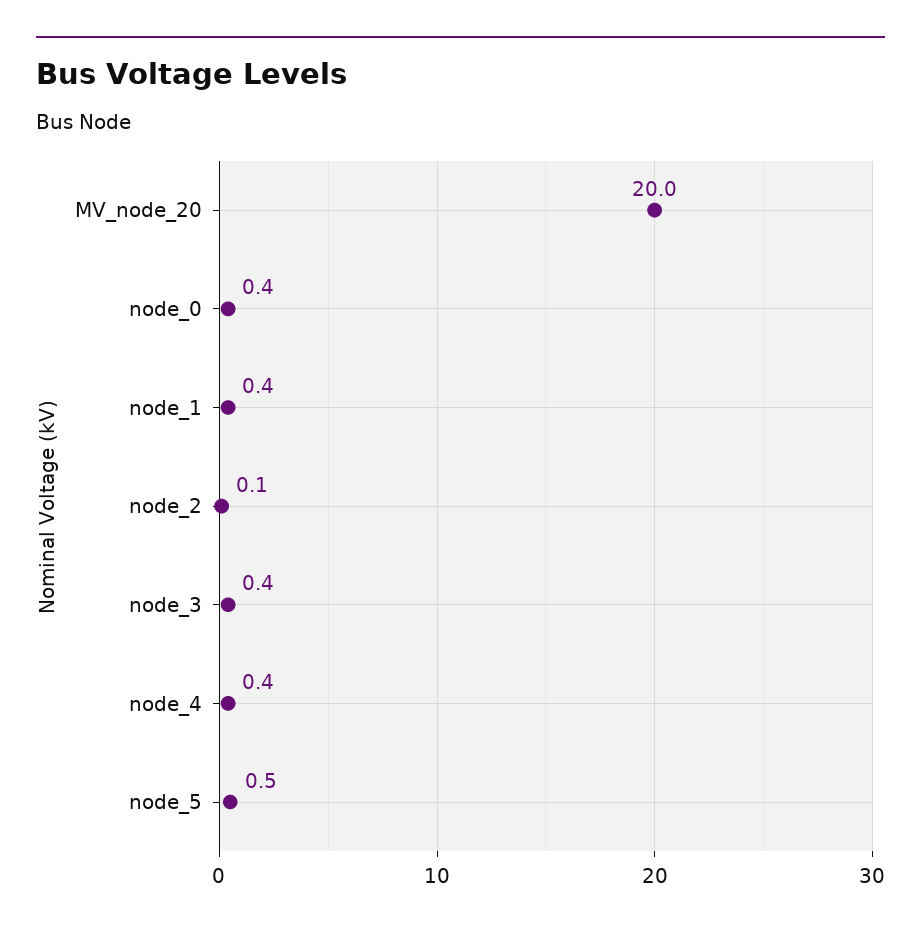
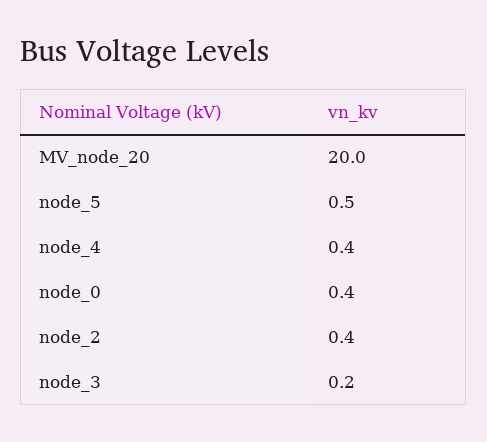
node_1: 0.4 -> none
node_2: 0.1 -> 0.4
node_3: 0.4 -> 0.2

